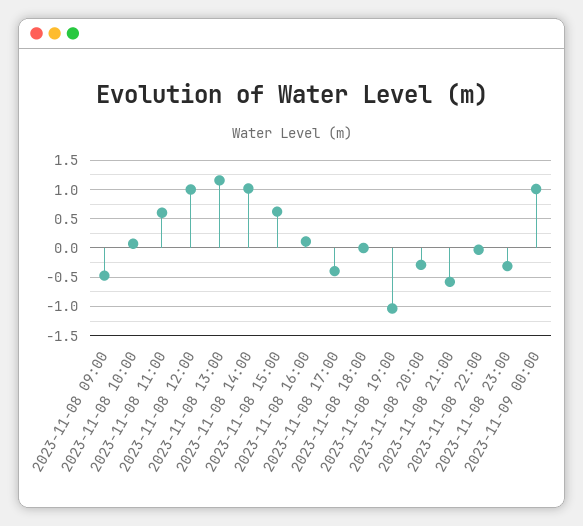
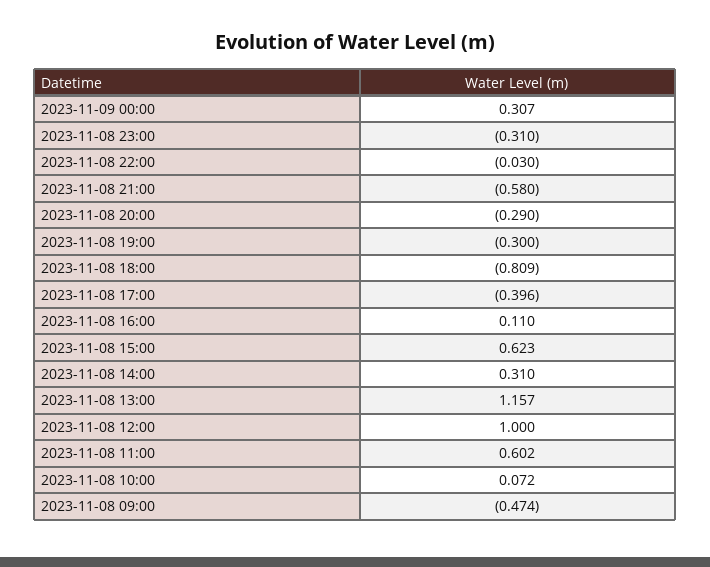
2023-11-08 14:00: 1 -> 0.31
2023-11-08 18:00: 0 -> -0.809
2023-11-08 19:00: -1 -> -0.3
2023-11-09 00:00: 1 -> 0.307

